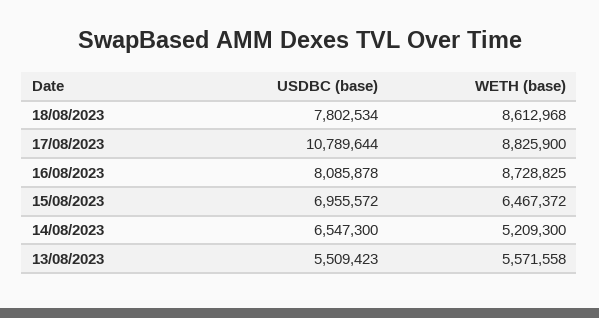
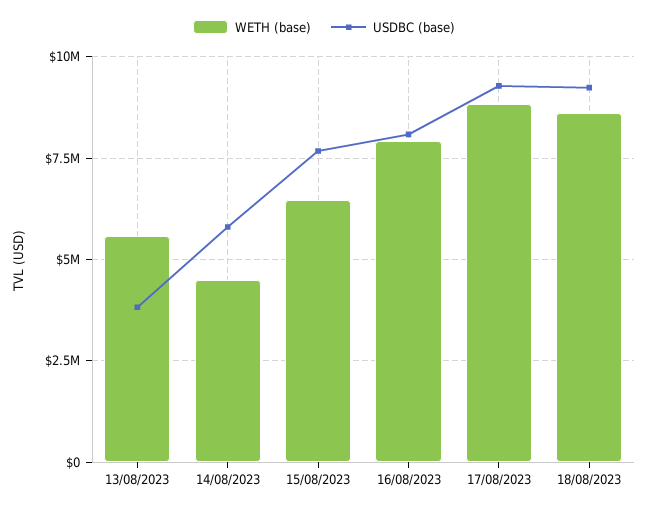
USDBC (base), 18/08/2023: 7802534 -> 9250000
USDBC (base), 17/08/2023: 10789644 -> 9250000
WETH (base), 16/08/2023: 8728825 -> 8000000
USDBC (base), 15/08/2023: 6955572 -> 7750000
USDBC (base), 14/08/2023: 6547300 -> 5750000
WETH (base), 14/08/2023: 5209300 -> 4500000
USDBC (base), 13/08/2023: 5509423 -> 3750000

